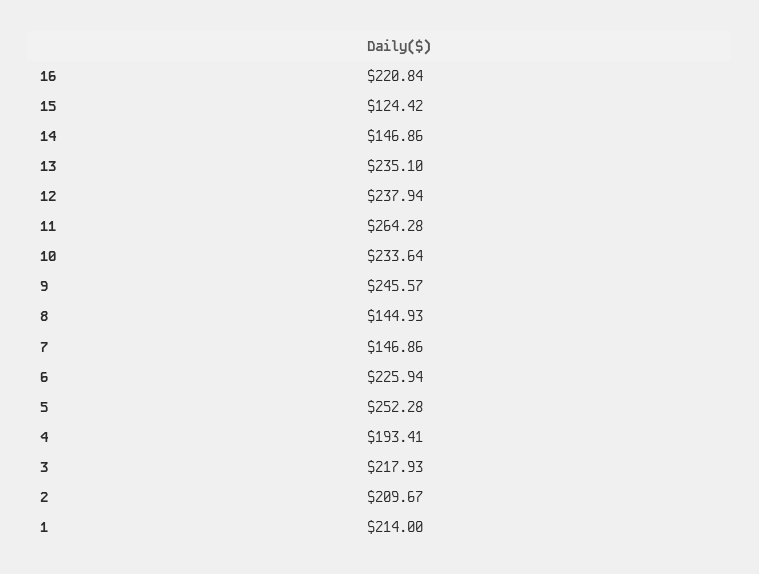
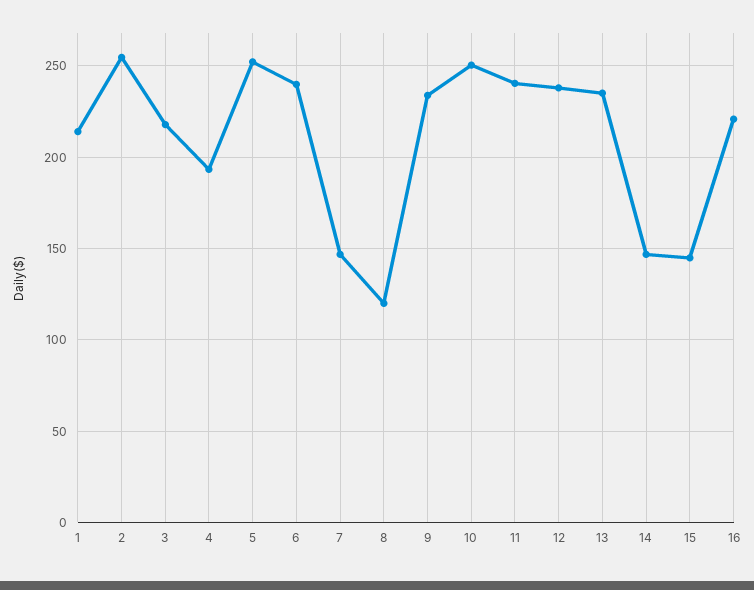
15: 124.42 -> 145
11: 264.28 -> 240
10: 233.64 -> 250
9: 245.57 -> 235
8: 144.93 -> 120
6: 225.94 -> 240
2: 209.67 -> 255

